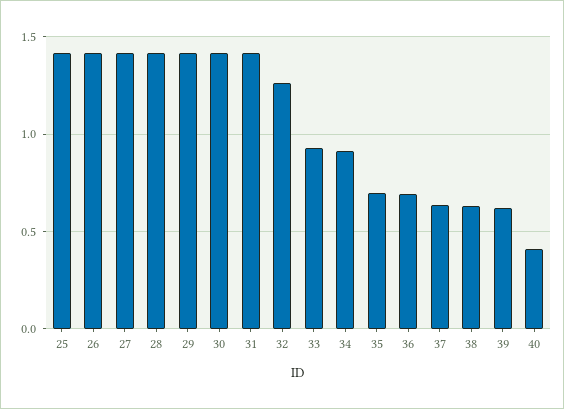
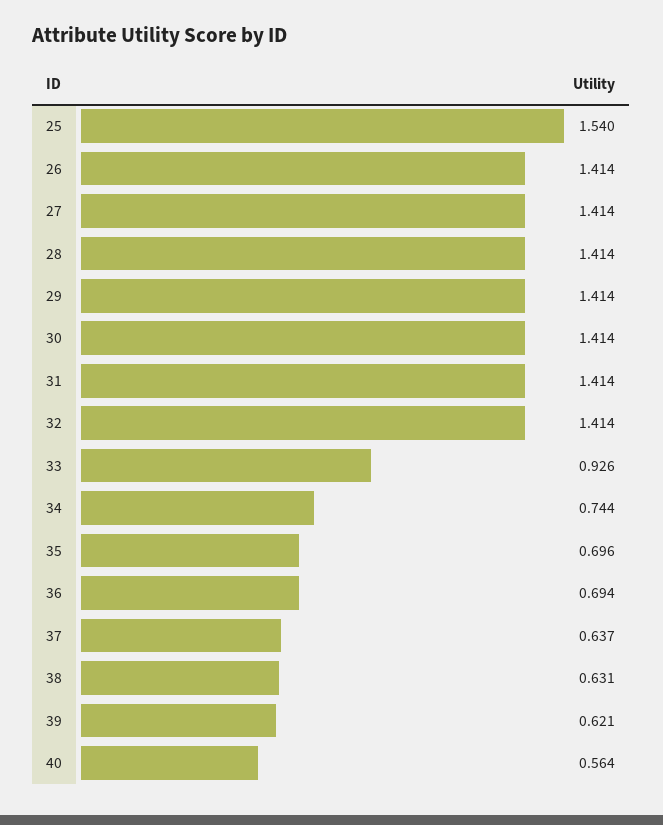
25: 1.4 -> 1.54
32: 1.25 -> 1.414
34: 0.9 -> 0.744
40: 0.4 -> 0.564

